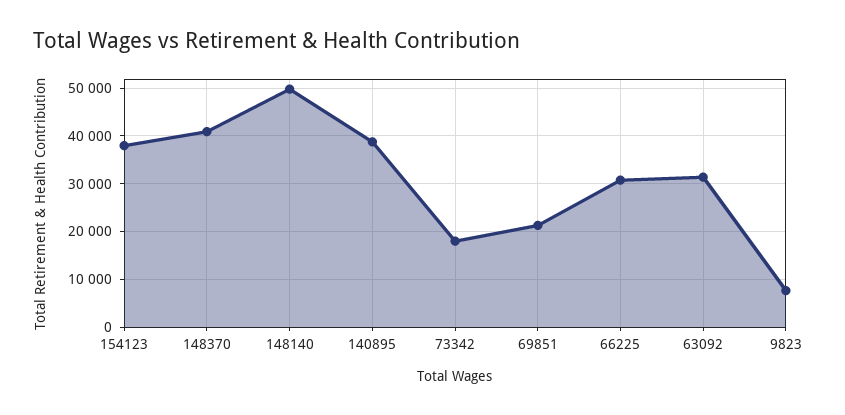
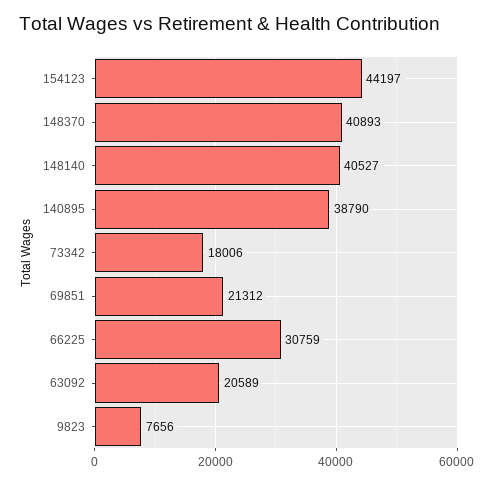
154123: 38000 -> 44197
148140: 50000 -> 40527
63092: 32000 -> 20589

